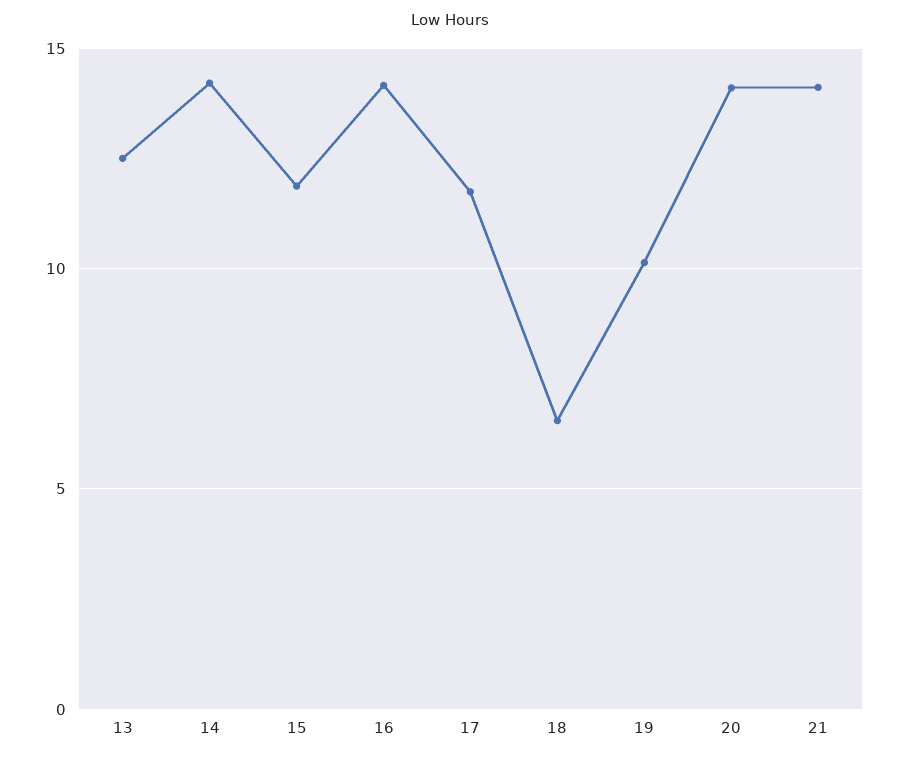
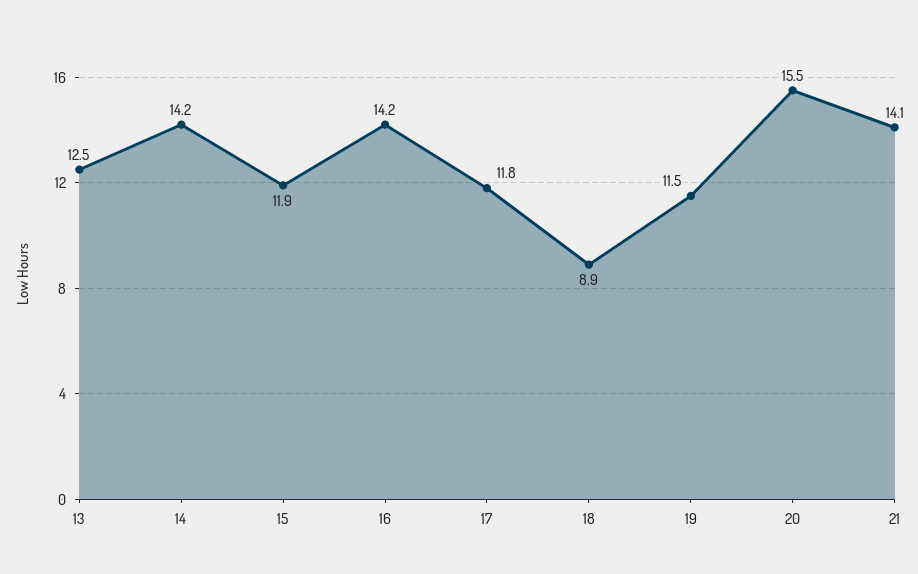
18: 6.5 -> 8.9
19: 10 -> 11.5
20: 14 -> 15.5

